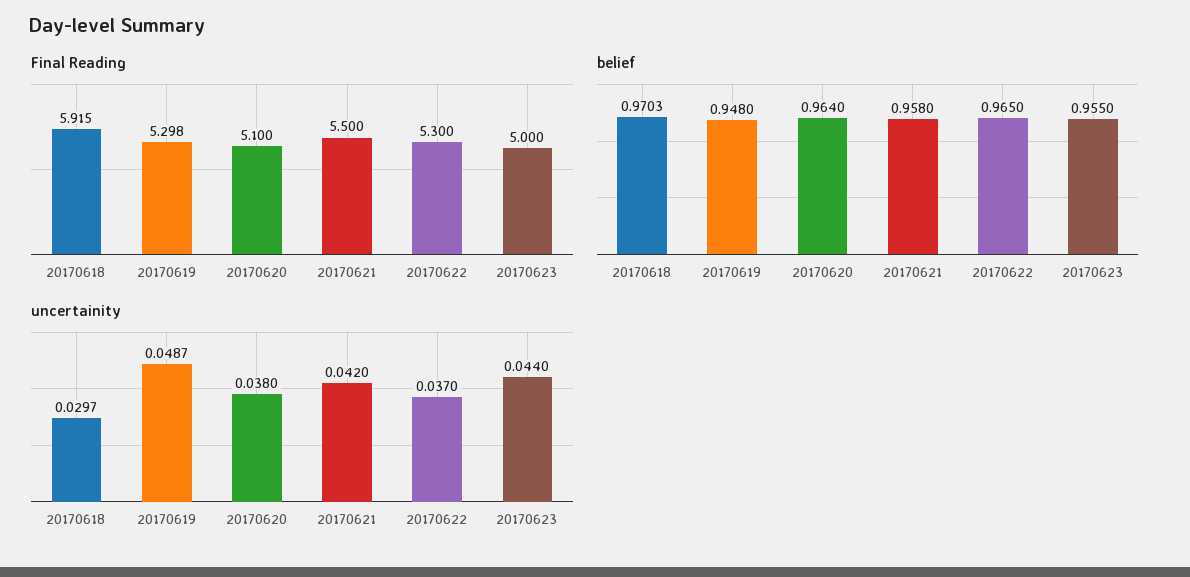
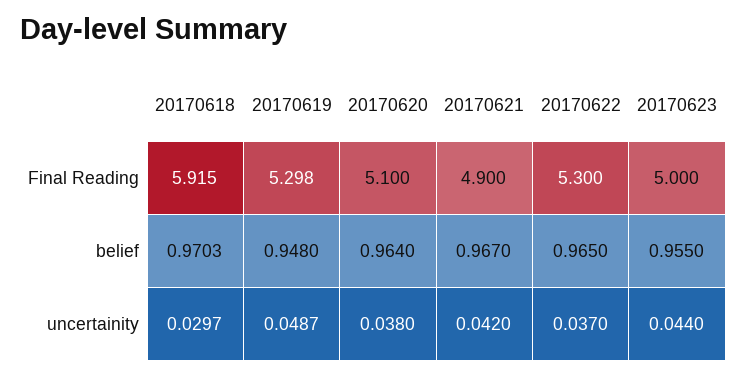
Final Reading, 20170621: 5.5 -> 4.9
belief, 20170621: 0.958 -> 0.967

